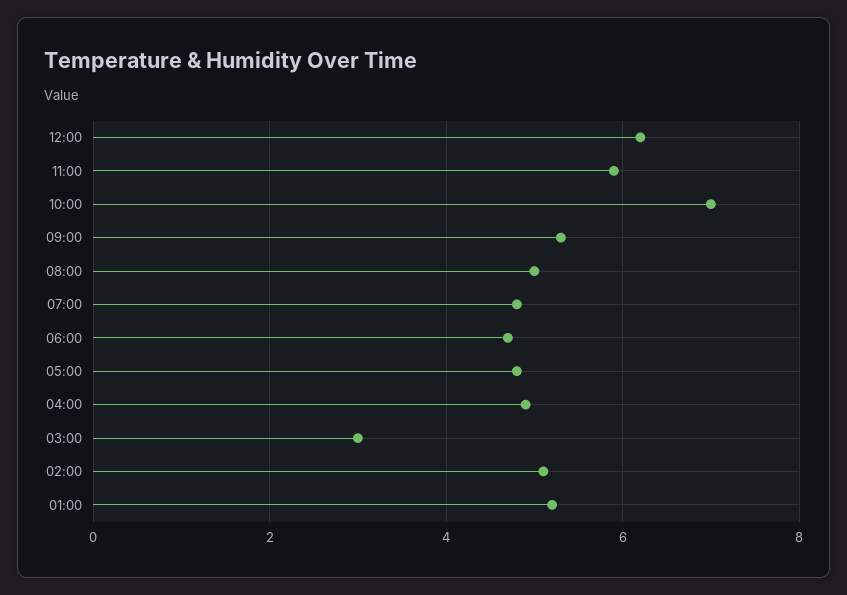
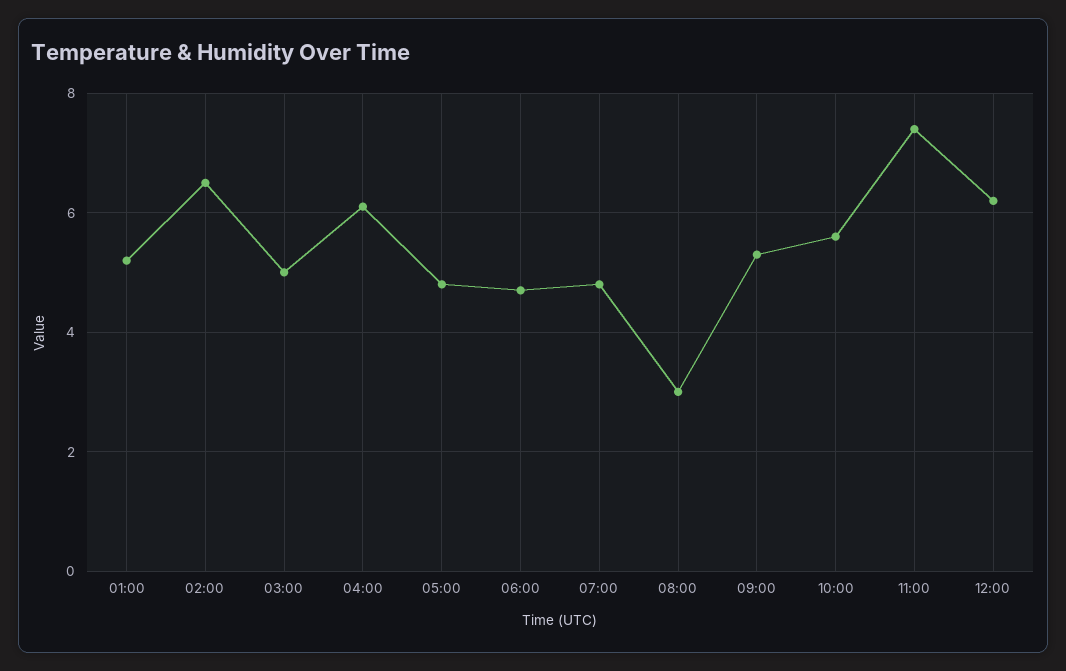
11:00: 6 -> 7.5
10:00: 7 -> 5.5
08:00: 5 -> 3
04:00: 5 -> 6
03:00: 3 -> 5
02:00: 5 -> 6.5

